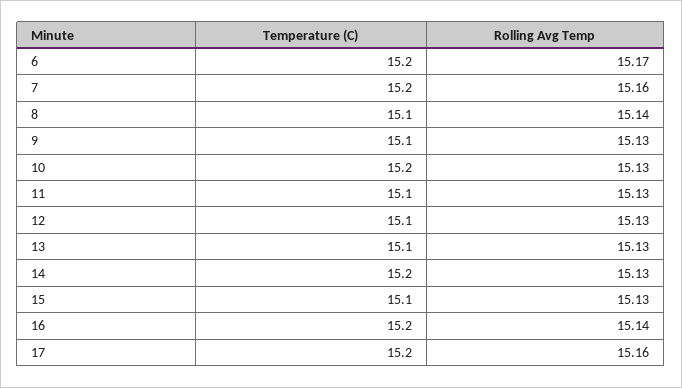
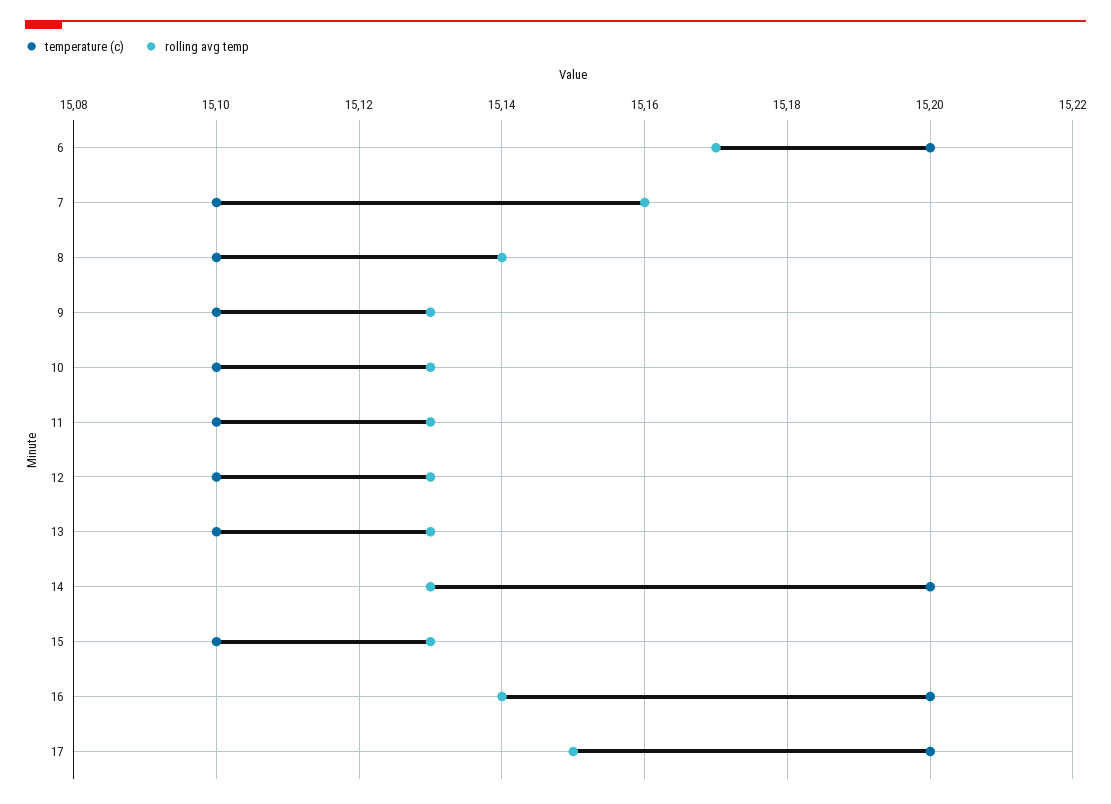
Temperature (C), 7: 15.2 -> 15.1
Temperature (C), 10: 15.2 -> 15.1
Rolling Avg Temp, 17: 15.16 -> 15.15

